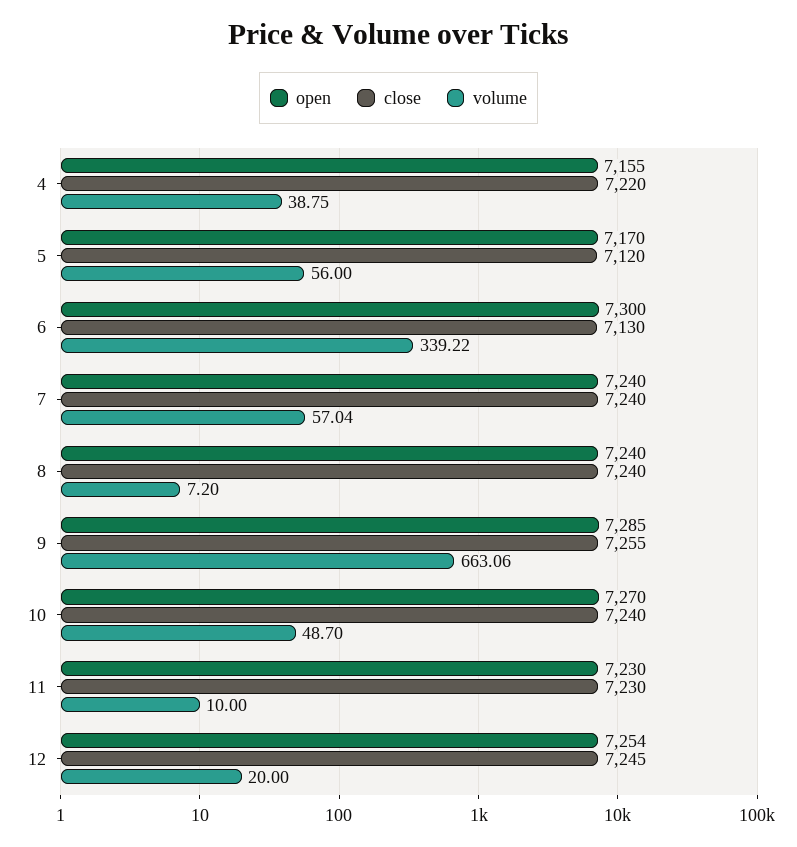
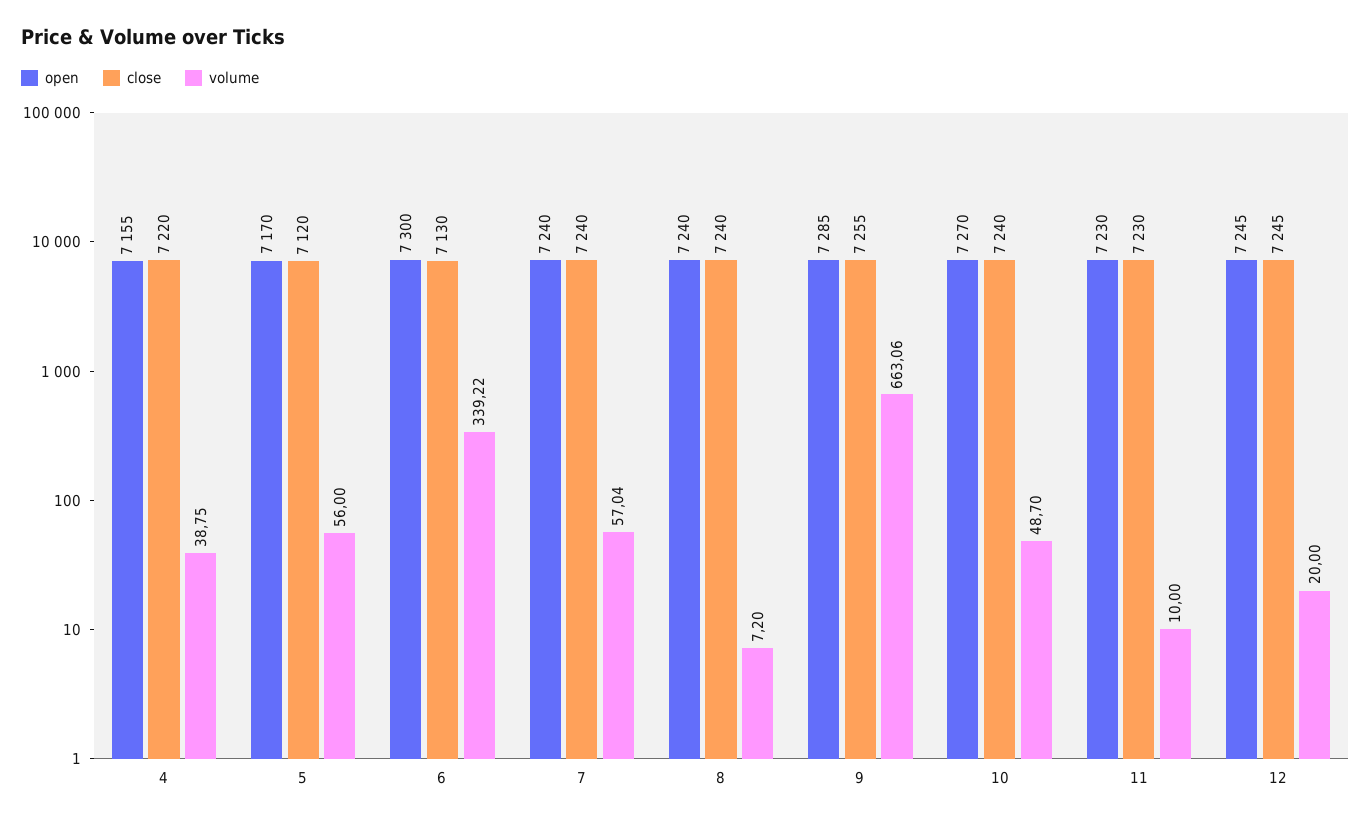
open, 12: 7254 -> 7245

